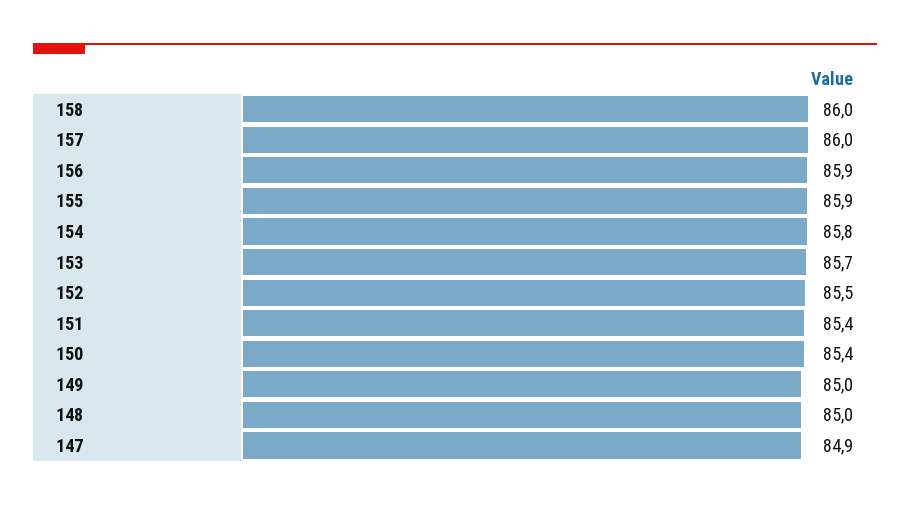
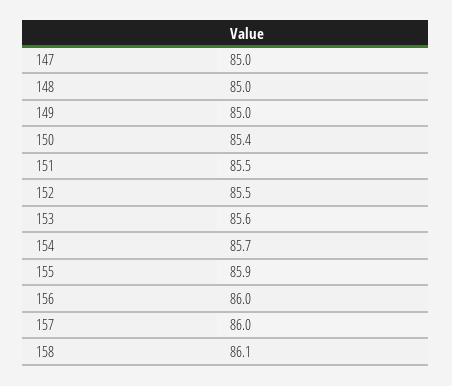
158: 86 -> 86.1
156: 85.9 -> 86
154: 85.8 -> 85.7
153: 85.7 -> 85.6
151: 85.4 -> 85.5
147: 84.9 -> 85

